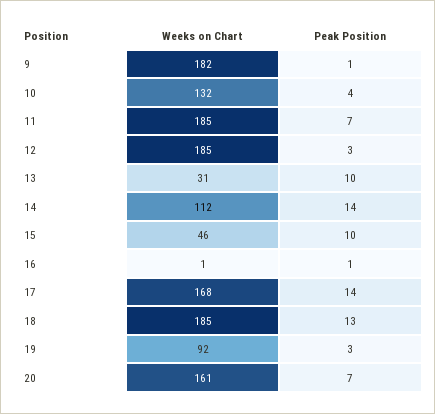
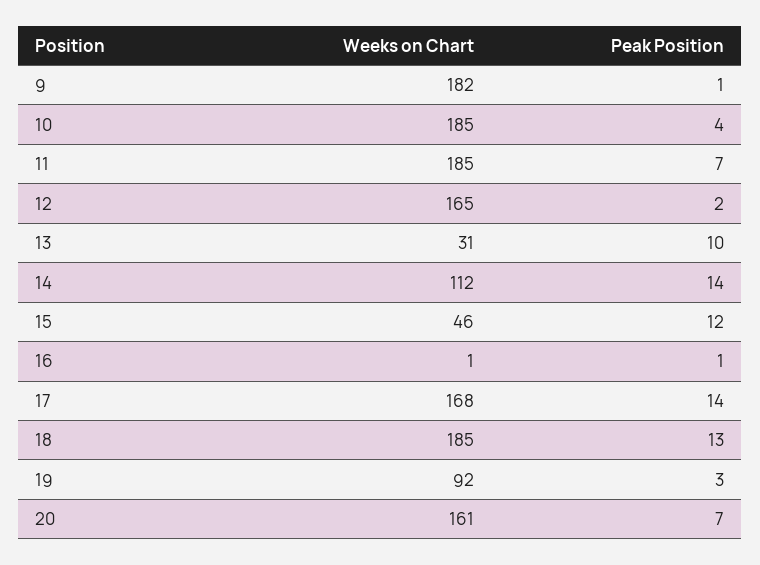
Weeks on Chart, 10: 132 -> 185
Weeks on Chart, 12: 185 -> 165
Peak Position, 12: 3 -> 2
Peak Position, 15: 10 -> 12

